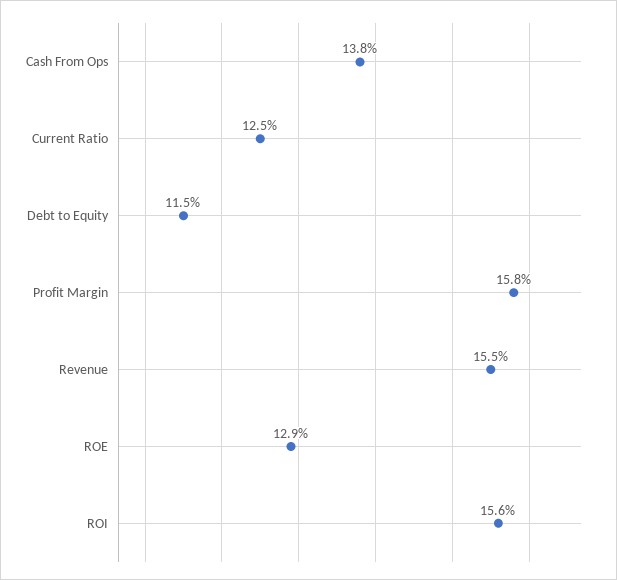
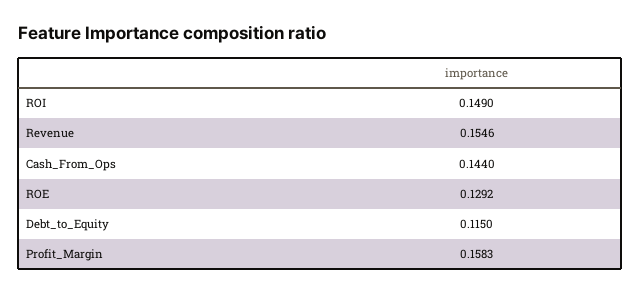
Cash From Ops: 0.138 -> 0.144
Current Ratio: 0.125 -> none
ROI: 0.156 -> 0.149

